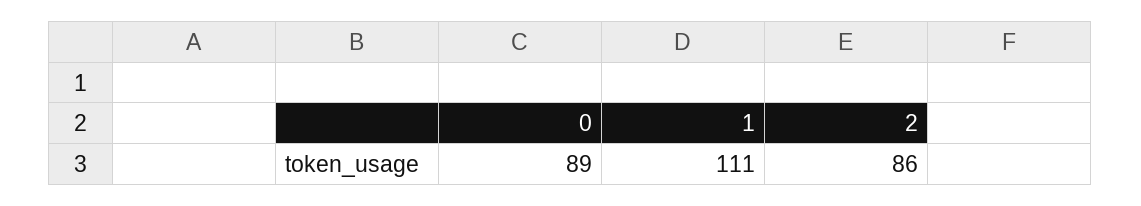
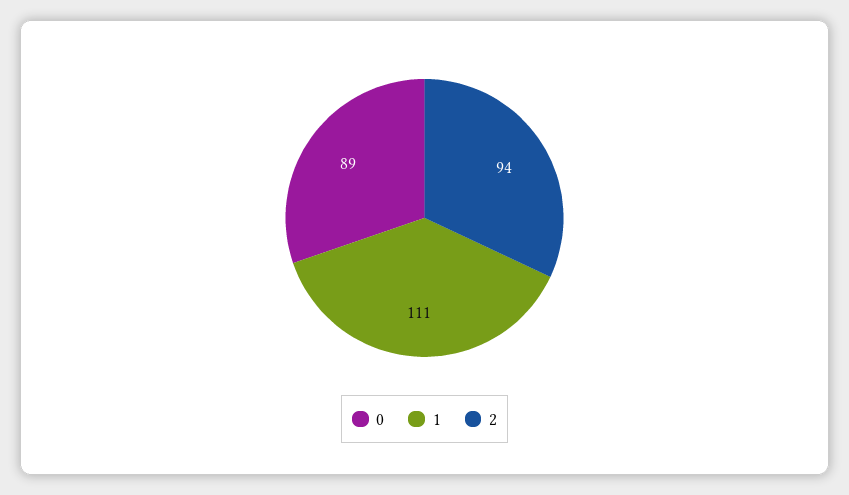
2: 86 -> 94

